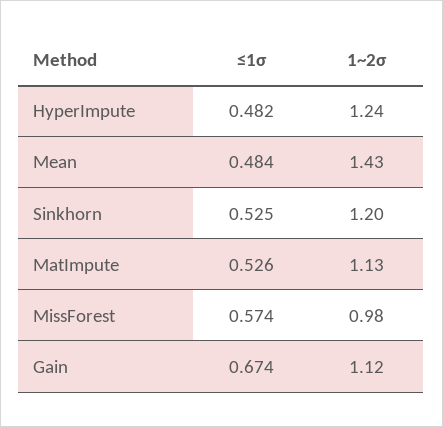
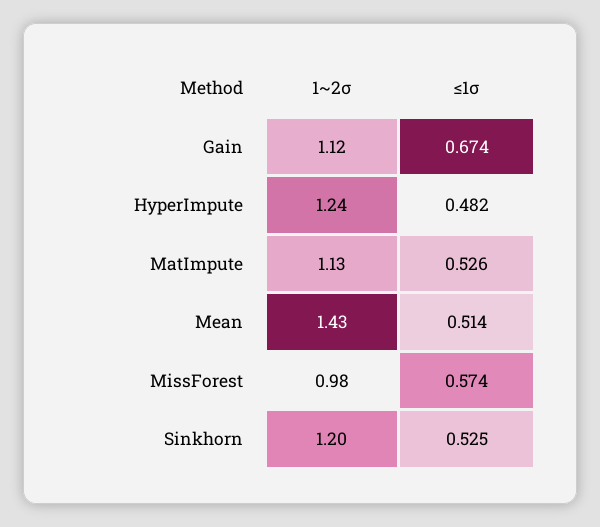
≤1σ, Mean: 0.484 -> 0.514

